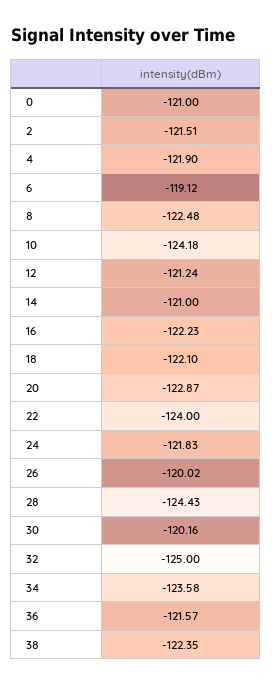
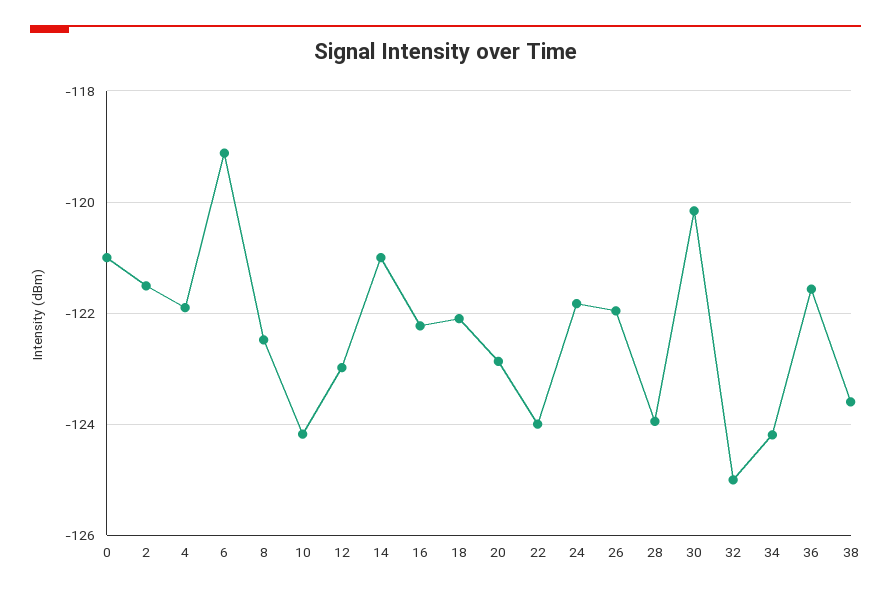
12: -121.24 -> -123
26: -120.02 -> -122
28: -124.43 -> -124
34: -123.58 -> -124.2
38: -122.35 -> -123.6

